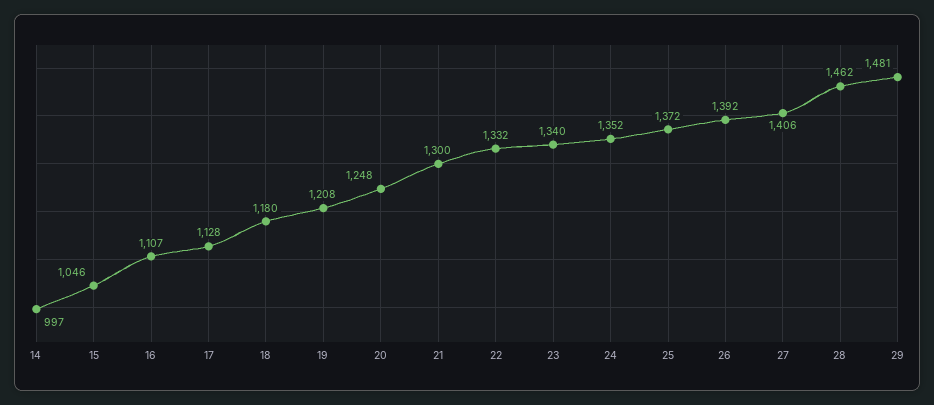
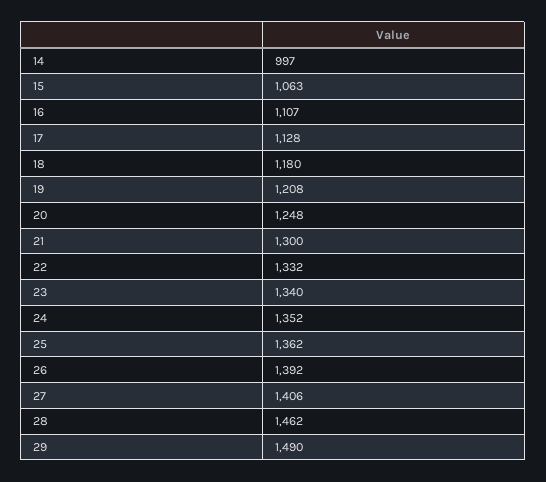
15: 1046 -> 1063
25: 1372 -> 1362
29: 1481 -> 1490

